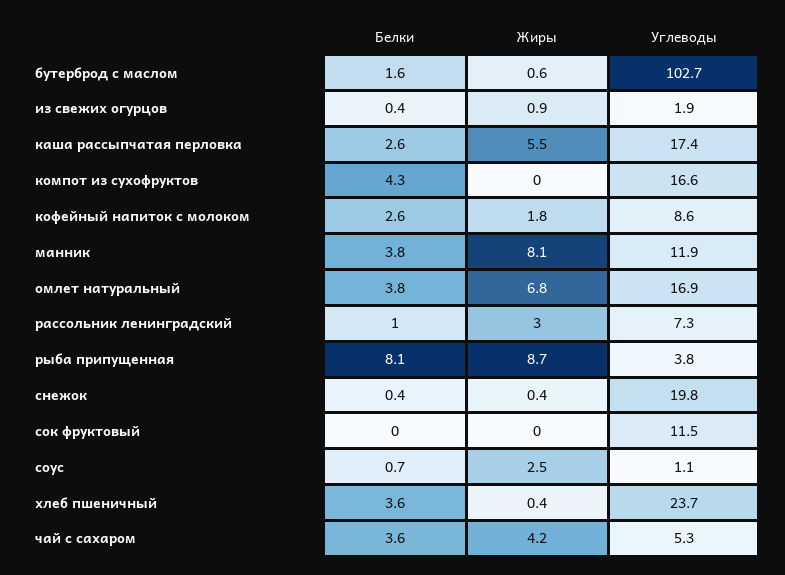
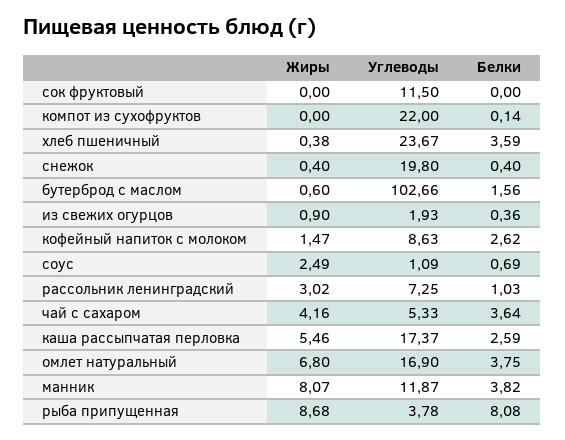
Белки, компот из сухофруктов: 4.3 -> 0.14
Углеводы, компот из сухофруктов: 16.6 -> 22
Жиры, кофейный напиток с молоком: 1.8 -> 1.47

